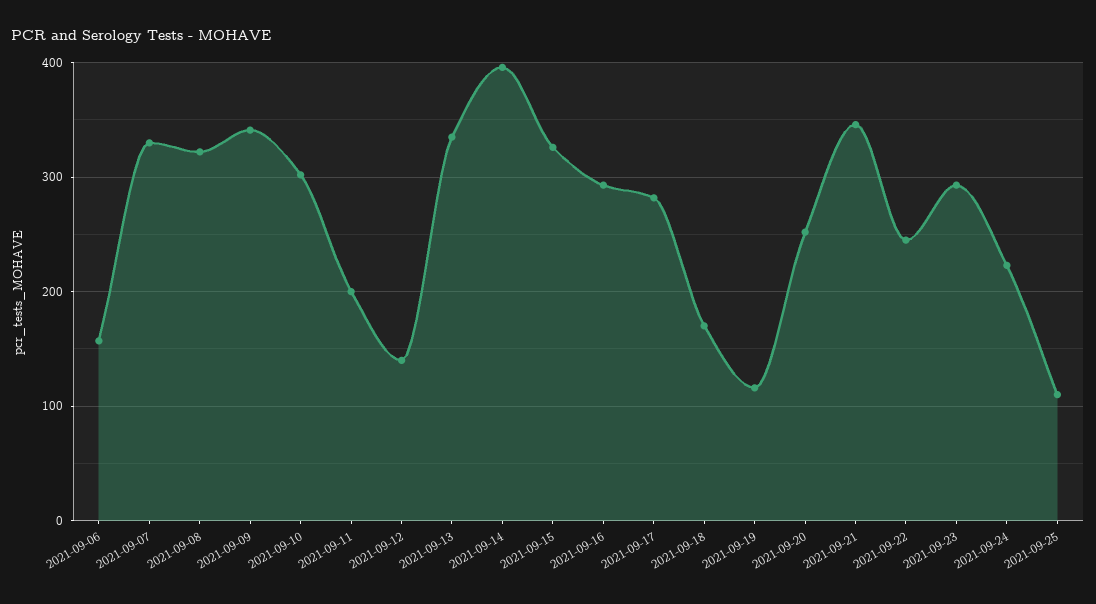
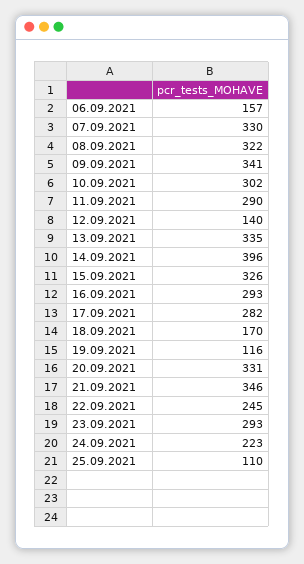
2021-09-11: 200 -> 290
2021-09-20: 250 -> 331

